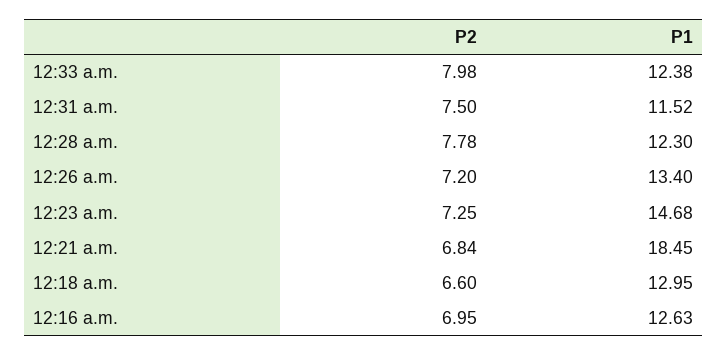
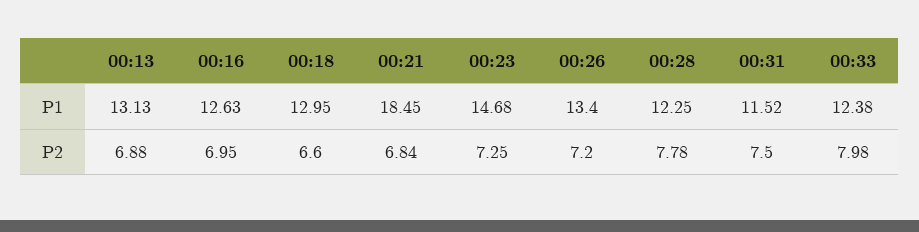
P1, 12:28 a.m.: 12.3 -> 12.25
P1, 00:13: none -> 13.13
P2, 00:13: none -> 6.88

